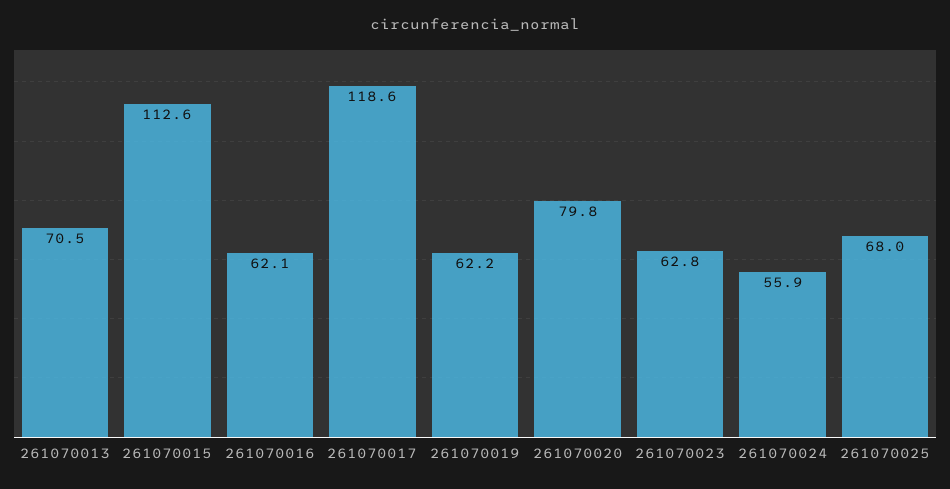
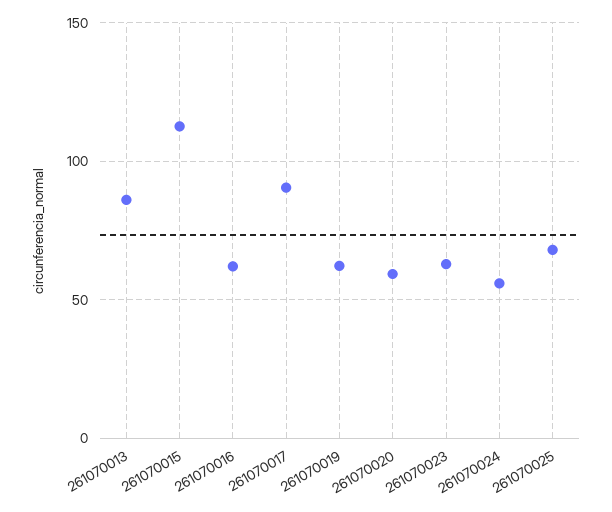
261070013: 70.5 -> 85
261070017: 118.6 -> 90
261070020: 79.8 -> 60

